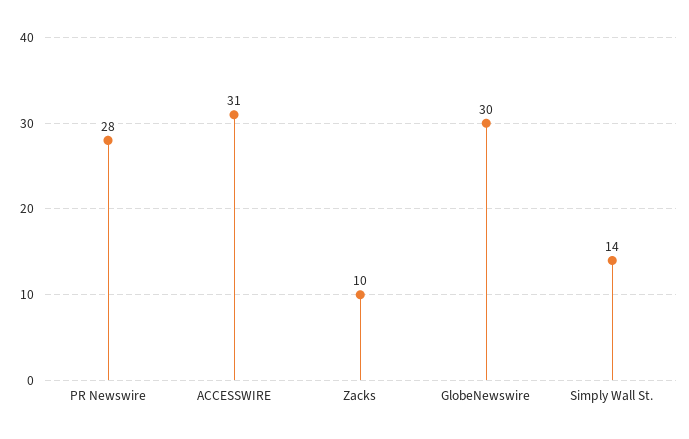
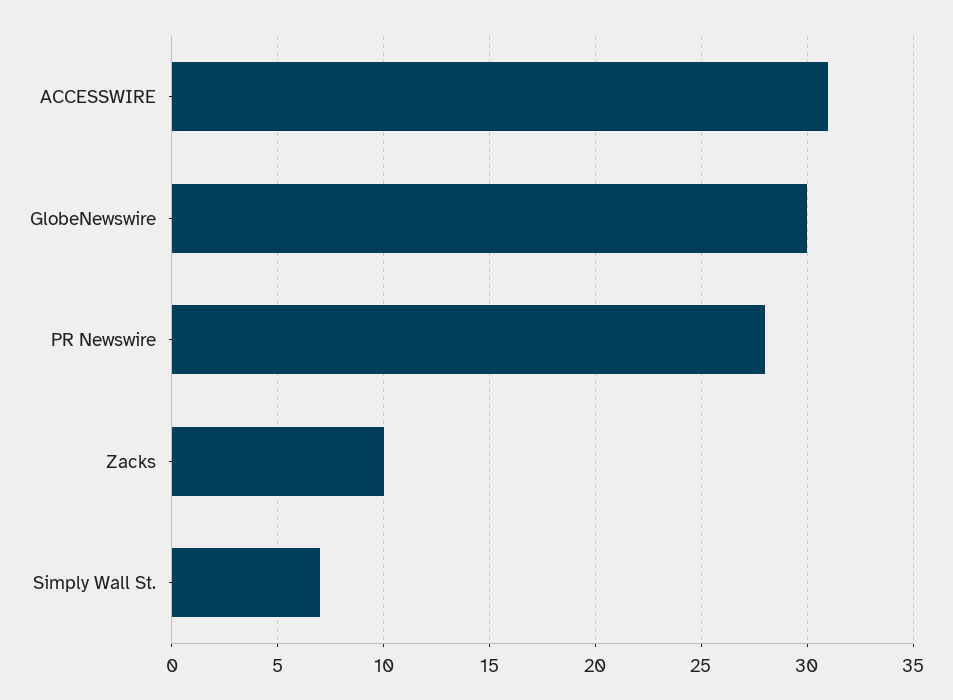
Simply Wall St.: 14 -> 7

